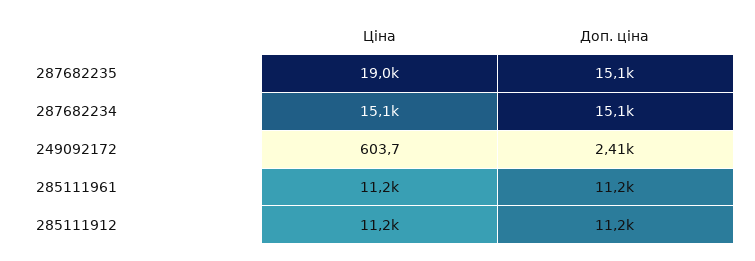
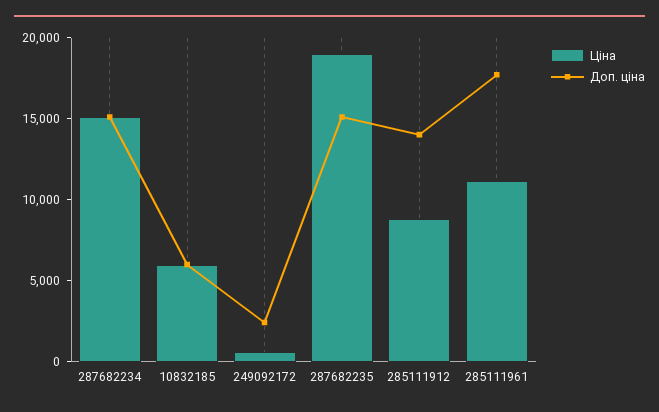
Доп. ціна, 285111961: 11200 -> 18000
Ціна, 285111912: 11200 -> 9000
Доп. ціна, 285111912: 11200 -> 14000
Ціна, 10832185: none -> 6000
Доп. ціна, 10832185: none -> 6000

